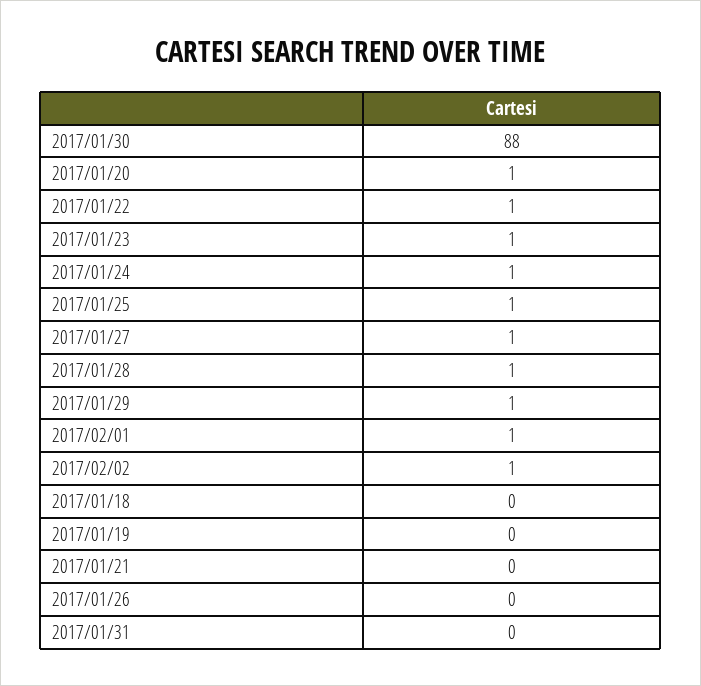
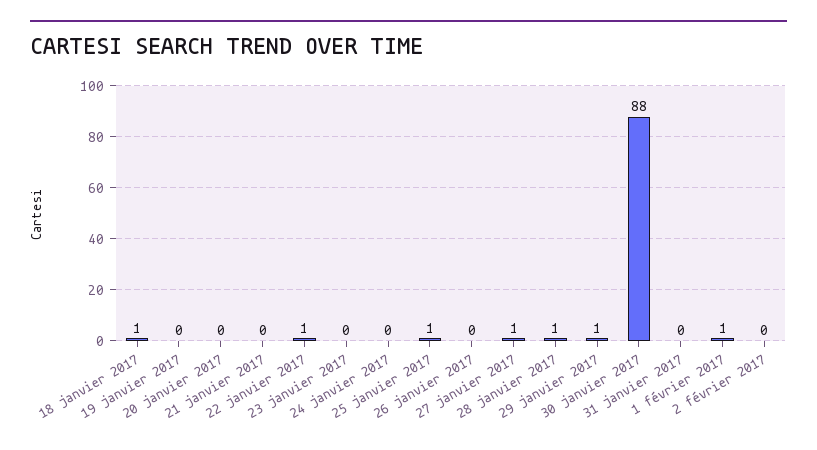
2017/01/20: 1 -> 0
2017/01/23: 1 -> 0
2017/01/24: 1 -> 0
2017/02/02: 1 -> 0
2017/01/18: 0 -> 1

